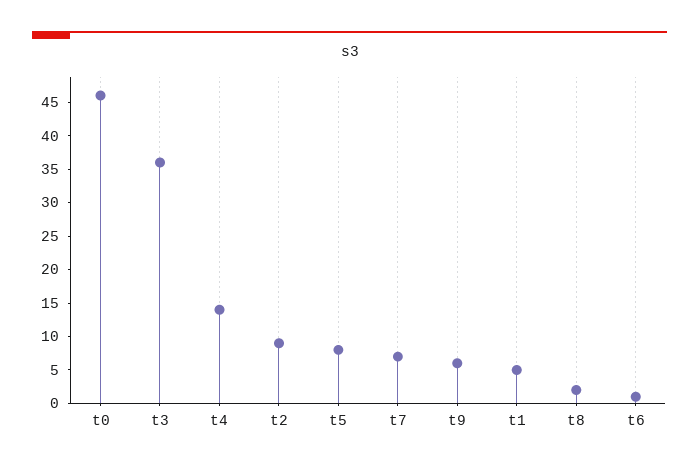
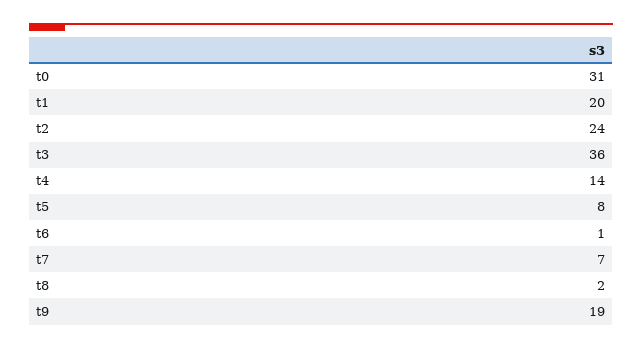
t0: 45 -> 31
t2: 10 -> 24
t9: 5 -> 19
t1: 5 -> 20

